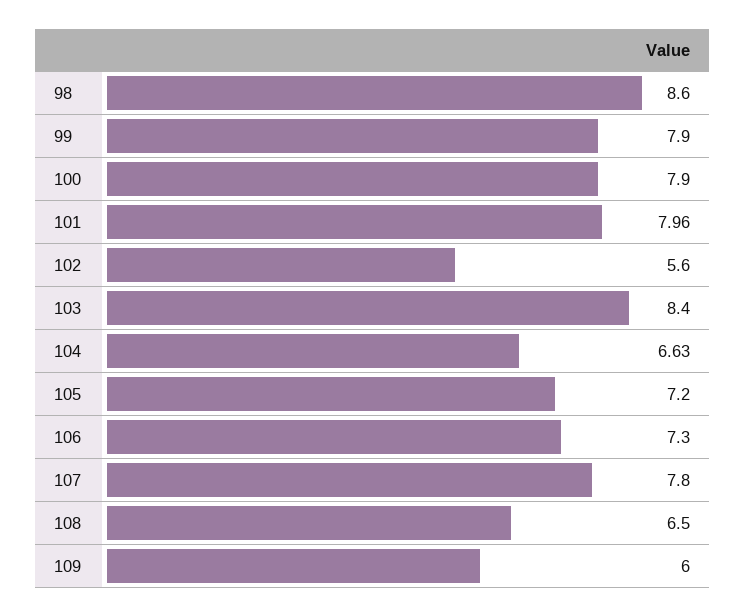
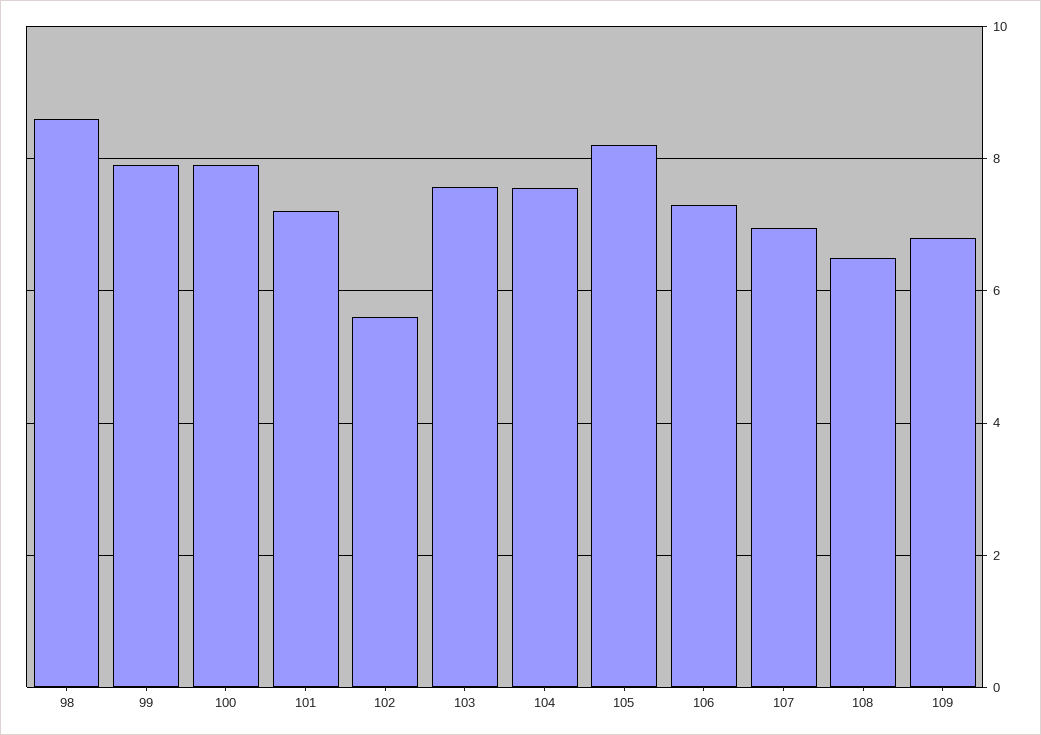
101: 7.96 -> 7.2
103: 8.4 -> 7.6
104: 6.63 -> 7.6
105: 7.2 -> 8.2
107: 7.8 -> 7
109: 6 -> 6.8

